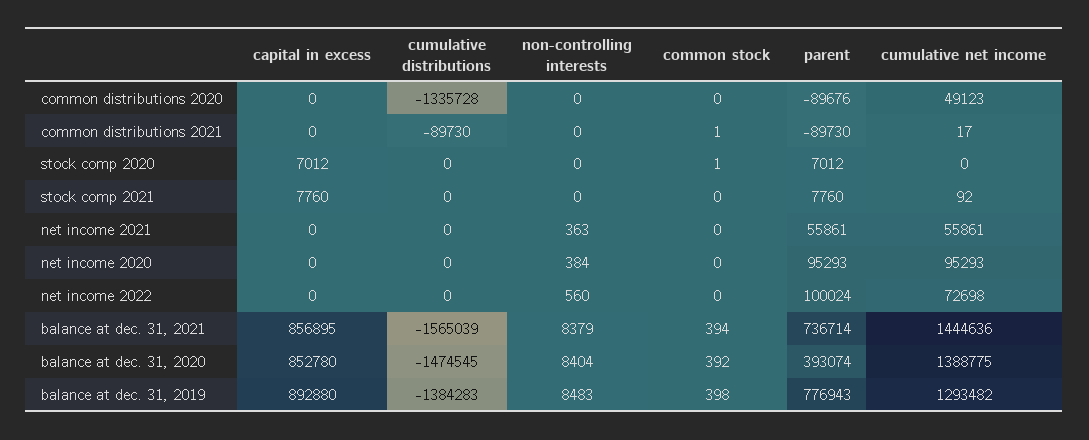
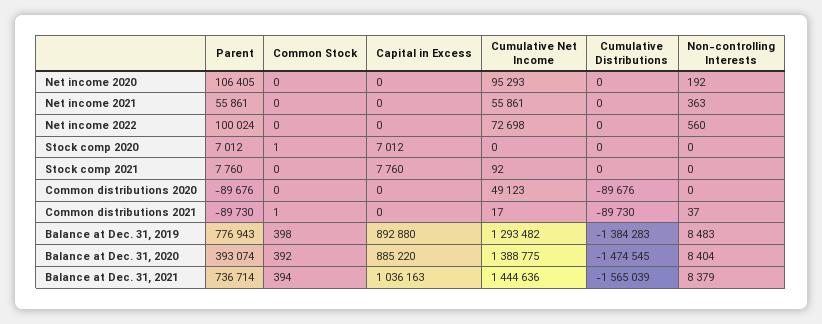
cumulative distributions, common distributions 2020: -1335728 -> -89676
non-controlling interests, common distributions 2021: 0 -> 37
non-controlling interests, net income 2020: 384 -> 192
parent, net income 2020: 95293 -> 106405
capital in excess, balance at dec. 31, 2021: 856895 -> 1036163
capital in excess, balance at dec. 31, 2020: 852780 -> 885220

